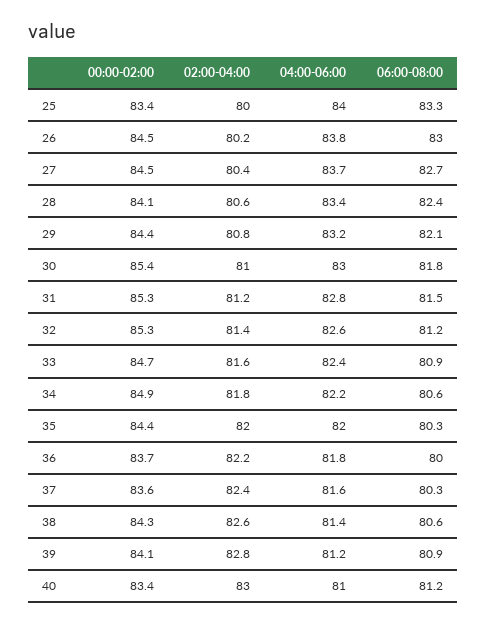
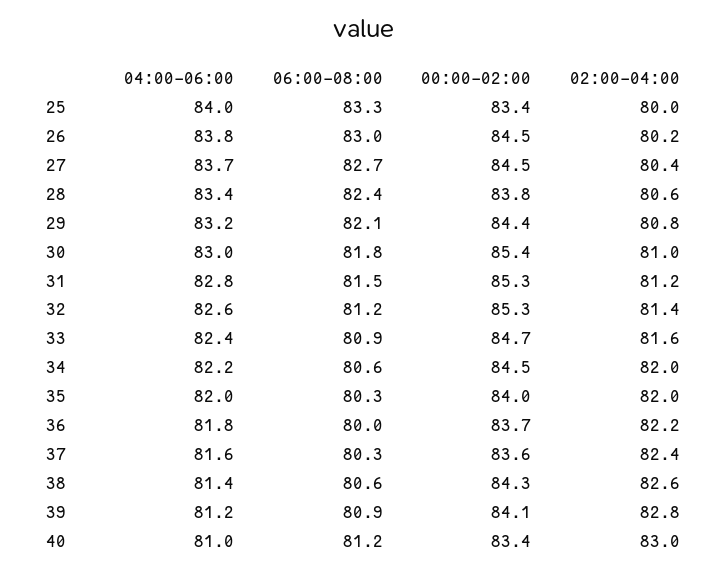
00:00-02:00, 28: 84.1 -> 83.8
00:00-02:00, 34: 84.9 -> 84.5
02:00-04:00, 34: 81.8 -> 82
00:00-02:00, 35: 84.4 -> 84

